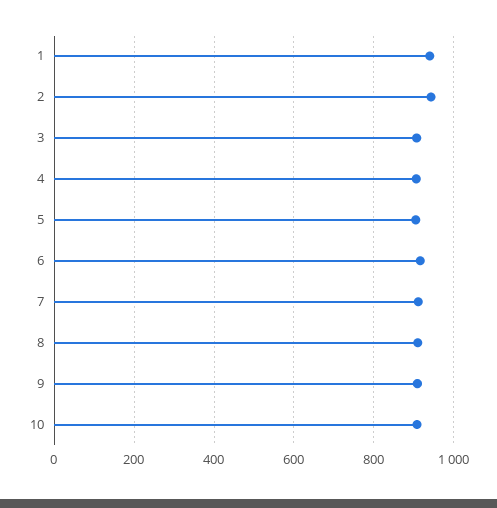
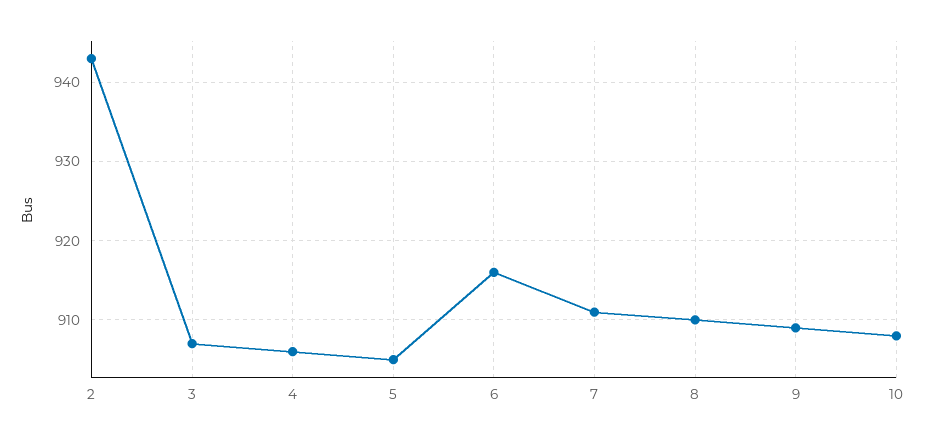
1: 940 -> none

